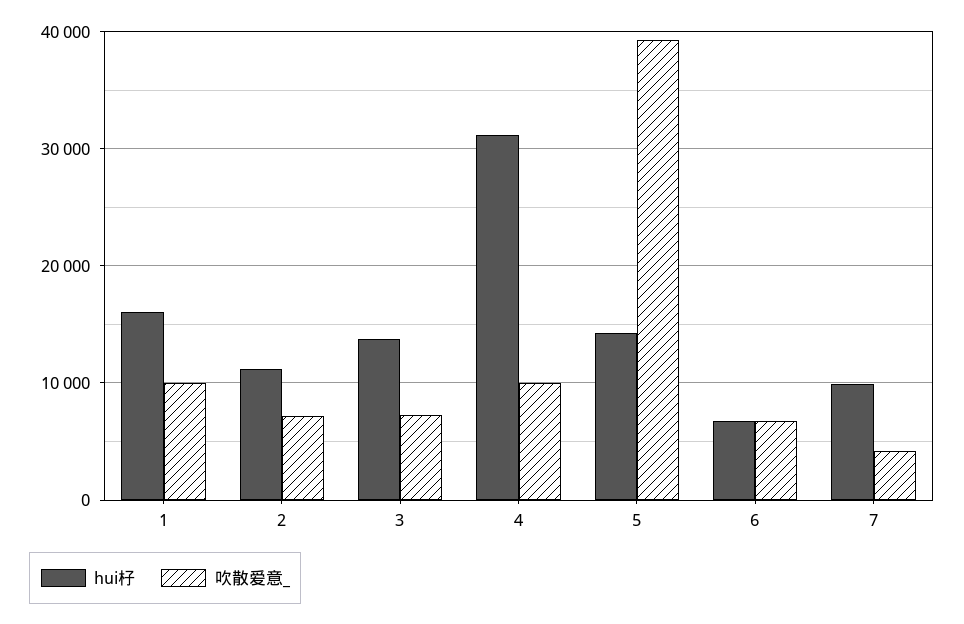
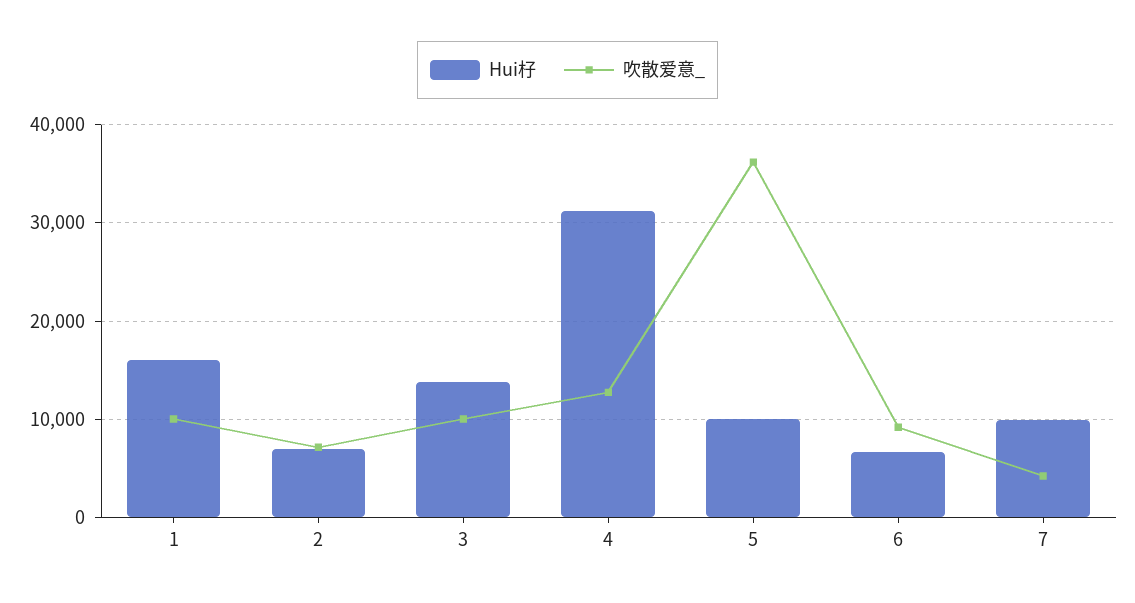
hui杍, 2: 11000 -> 7000
吹散爱意_, 3: 7000 -> 10000
吹散爱意_, 4: 10000 -> 13000
hui杍, 5: 14000 -> 10000
吹散爱意_, 5: 39000 -> 36000
吹散爱意_, 6: 7000 -> 9000

